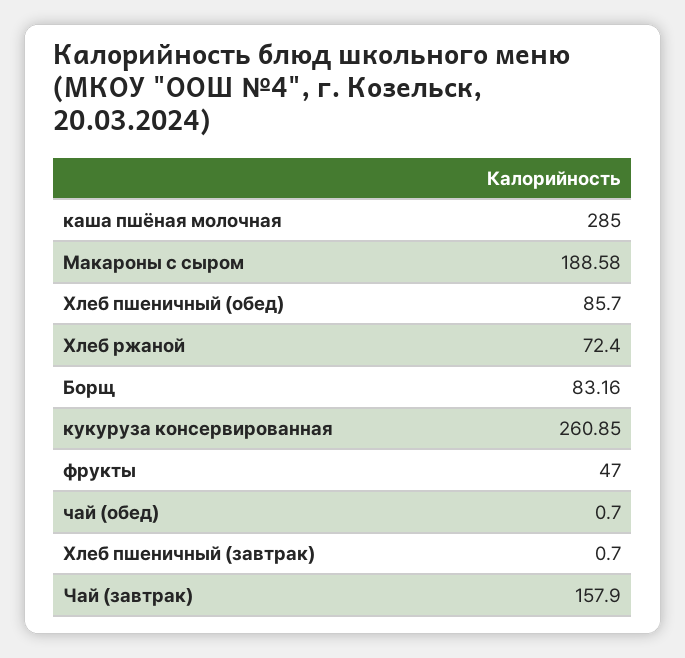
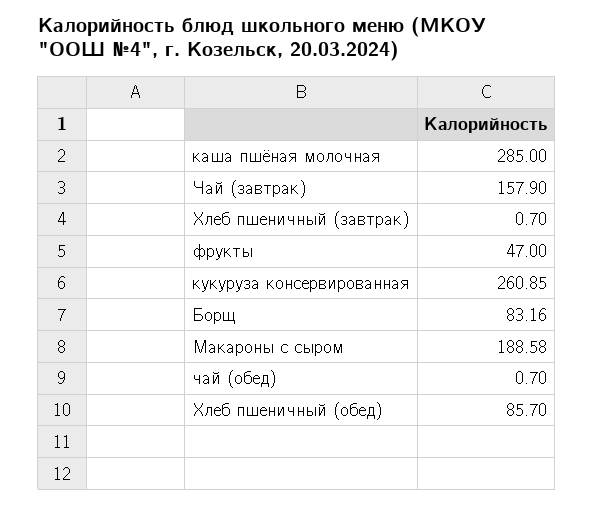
Хлеб ржаной: 72.4 -> none

